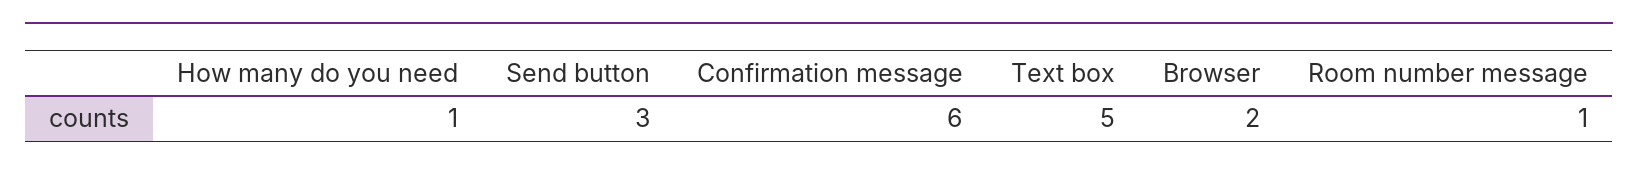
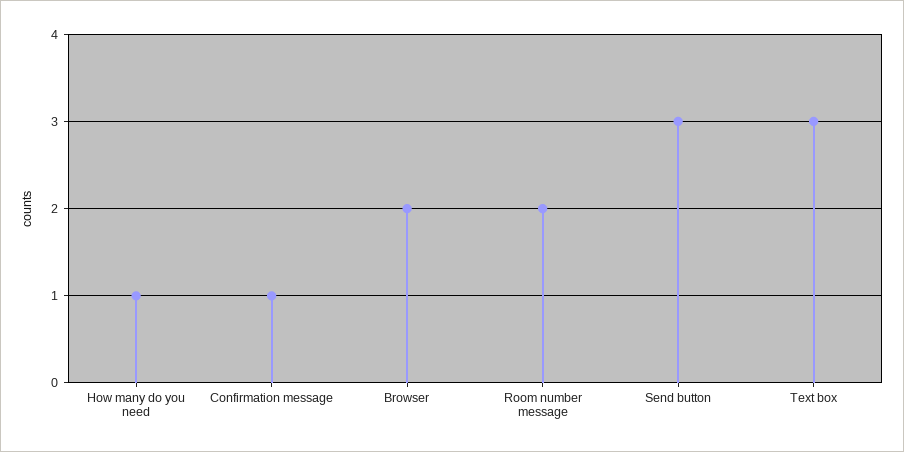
Confirmation message: 6 -> 1
Text box: 5 -> 3
Room number message: 1 -> 2

